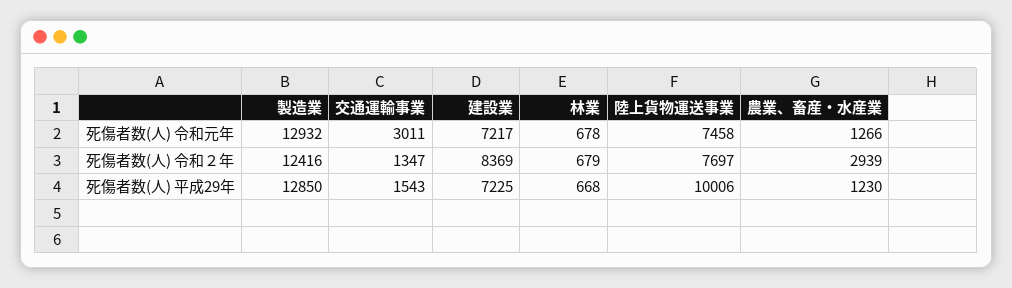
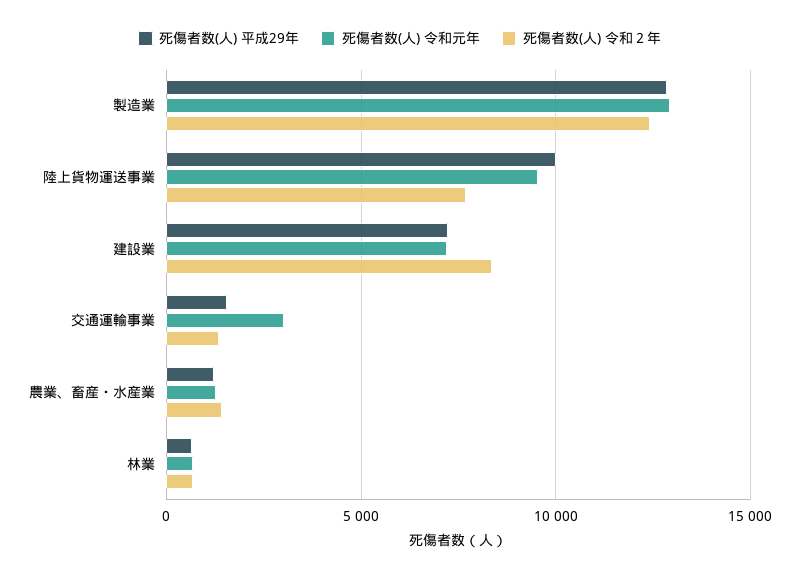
死傷者数(人) 令和元年, 陸上貨物運送事業: 7458 -> 9500
死傷者数(人) 令和２年, 農業、畜産・水産業: 2939 -> 1500

